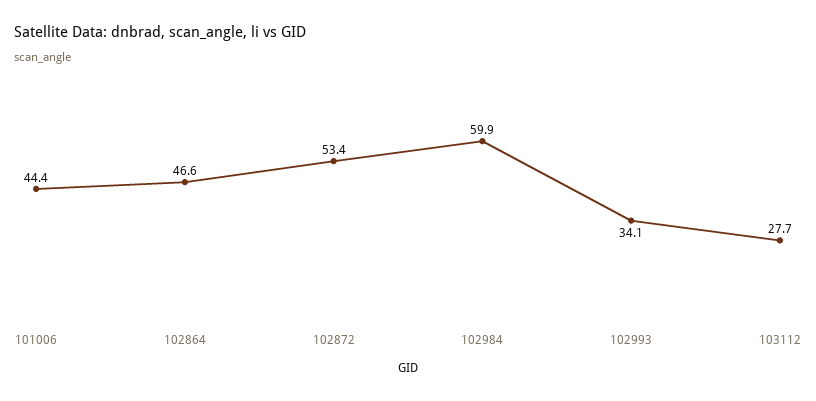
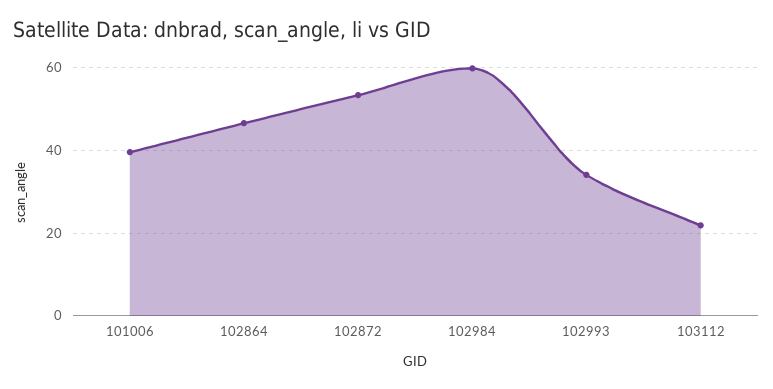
101006: 44.4 -> 40
103112: 27.7 -> 22

